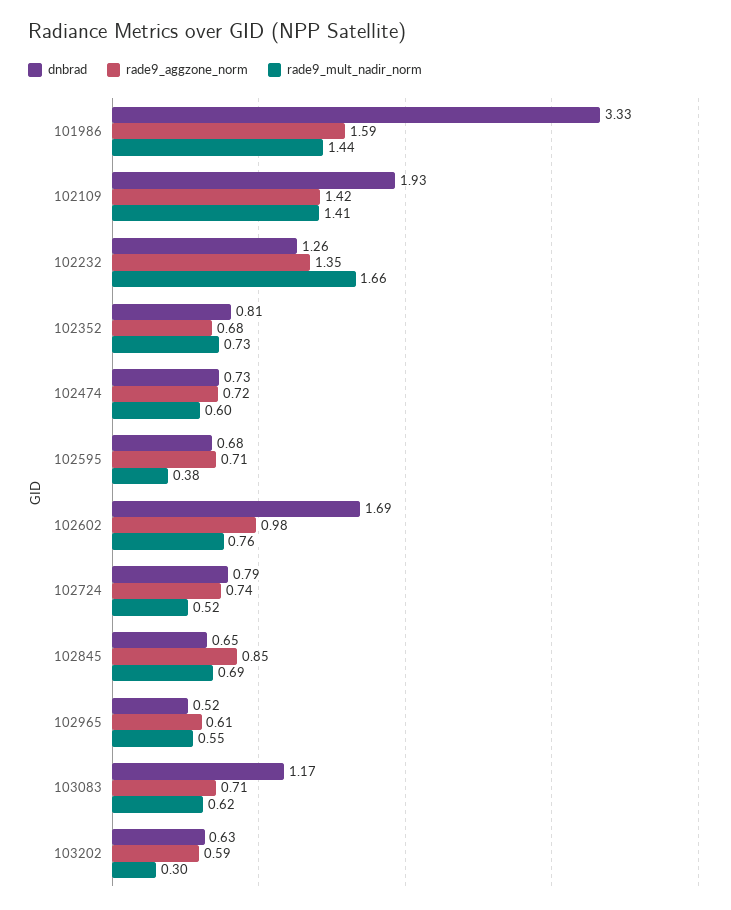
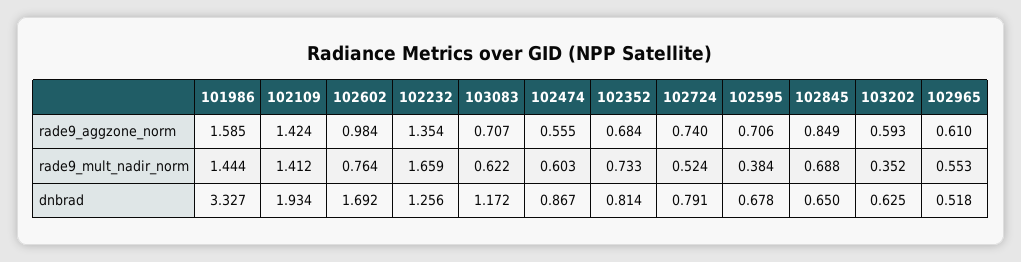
dnbrad, 102474: 0.73 -> 0.867
rade9_aggzone_norm, 102474: 0.72 -> 0.555
rade9_mult_nadir_norm, 103202: 0.3 -> 0.352

